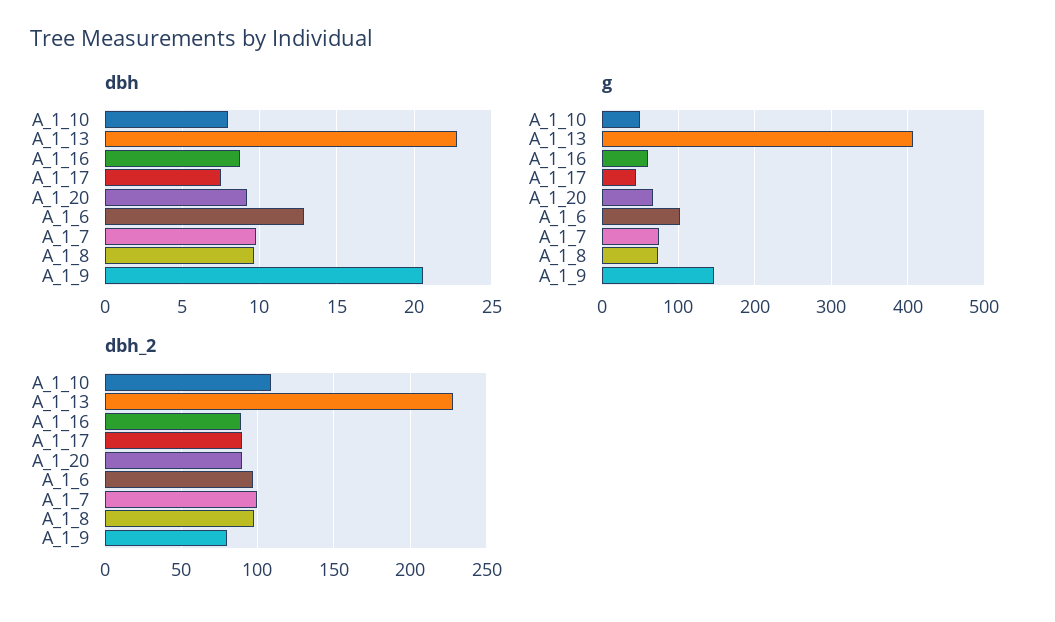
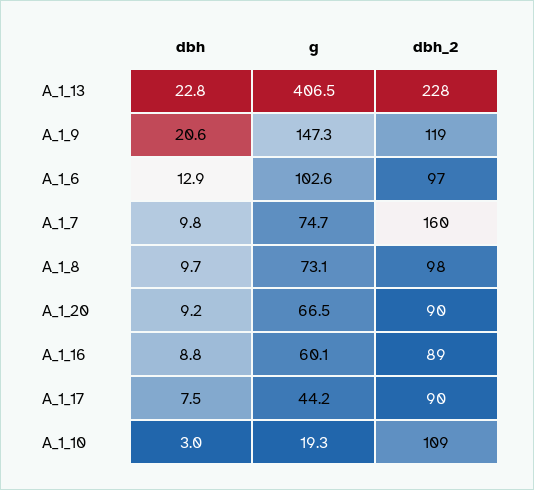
dbh, A_1_10: 8 -> 3
g, A_1_10: 50 -> 19.3
dbh_2, A_1_7: 100 -> 160
dbh_2, A_1_9: 80 -> 119

